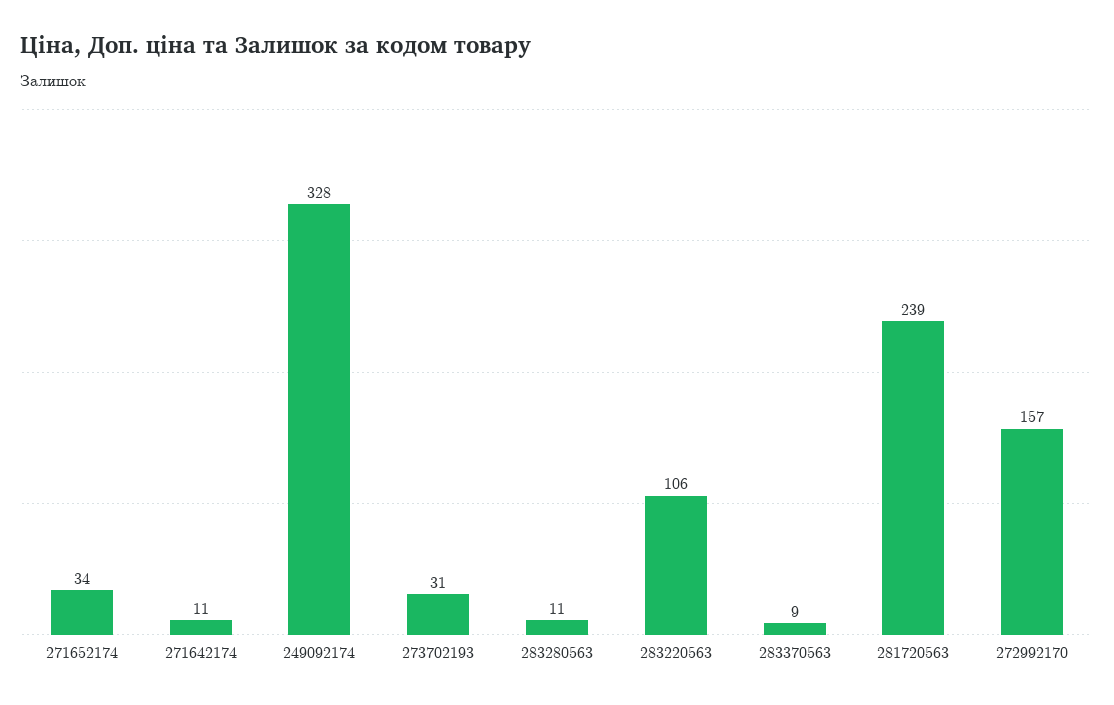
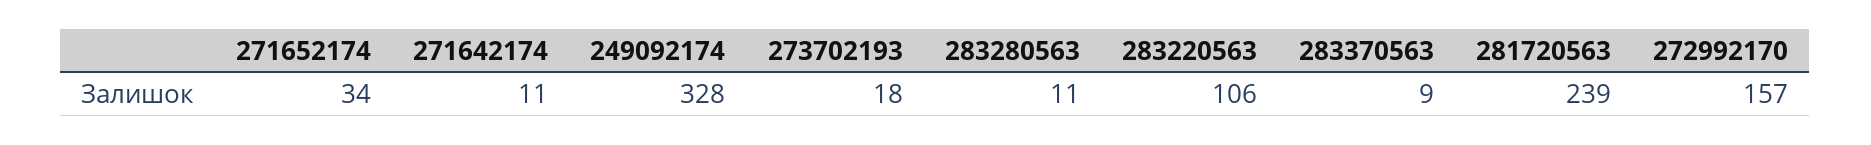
273702193: 31 -> 18

